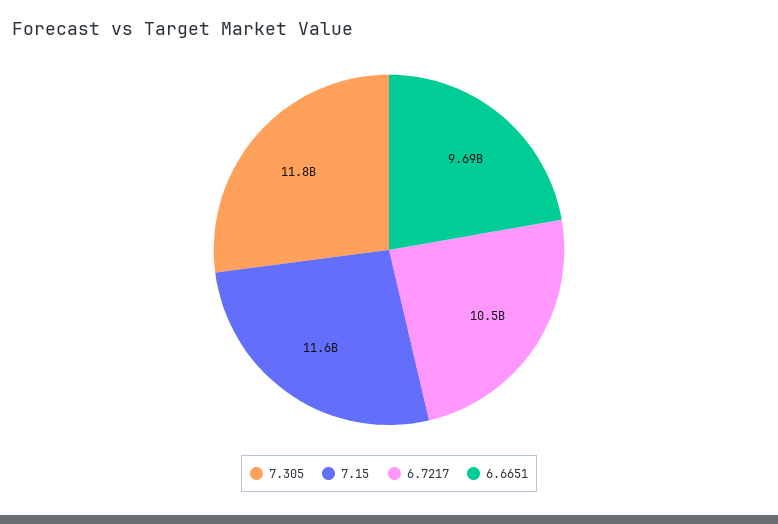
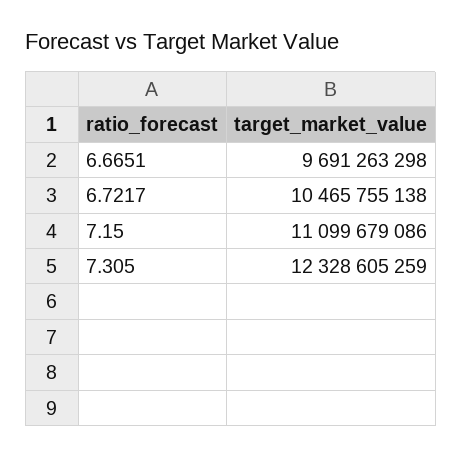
7.305: 11800000000 -> 12328605259
7.15: 11600000000 -> 11099679086

